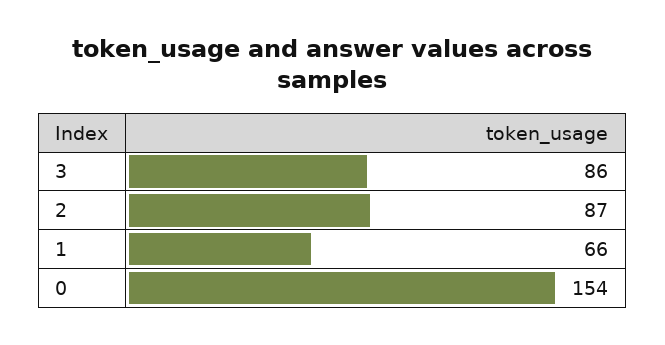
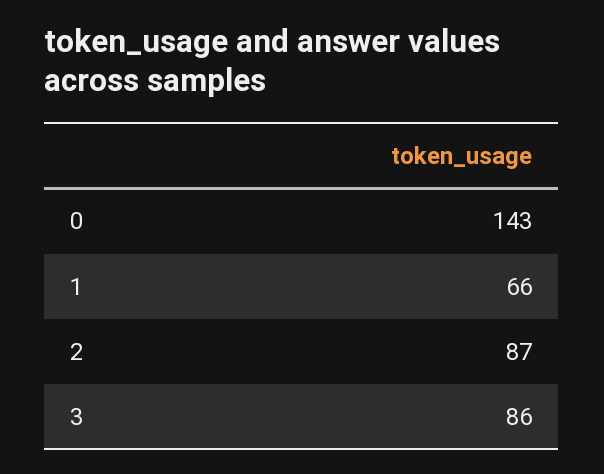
0: 154 -> 143

